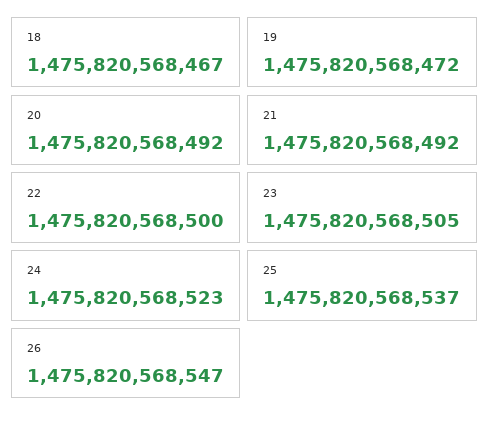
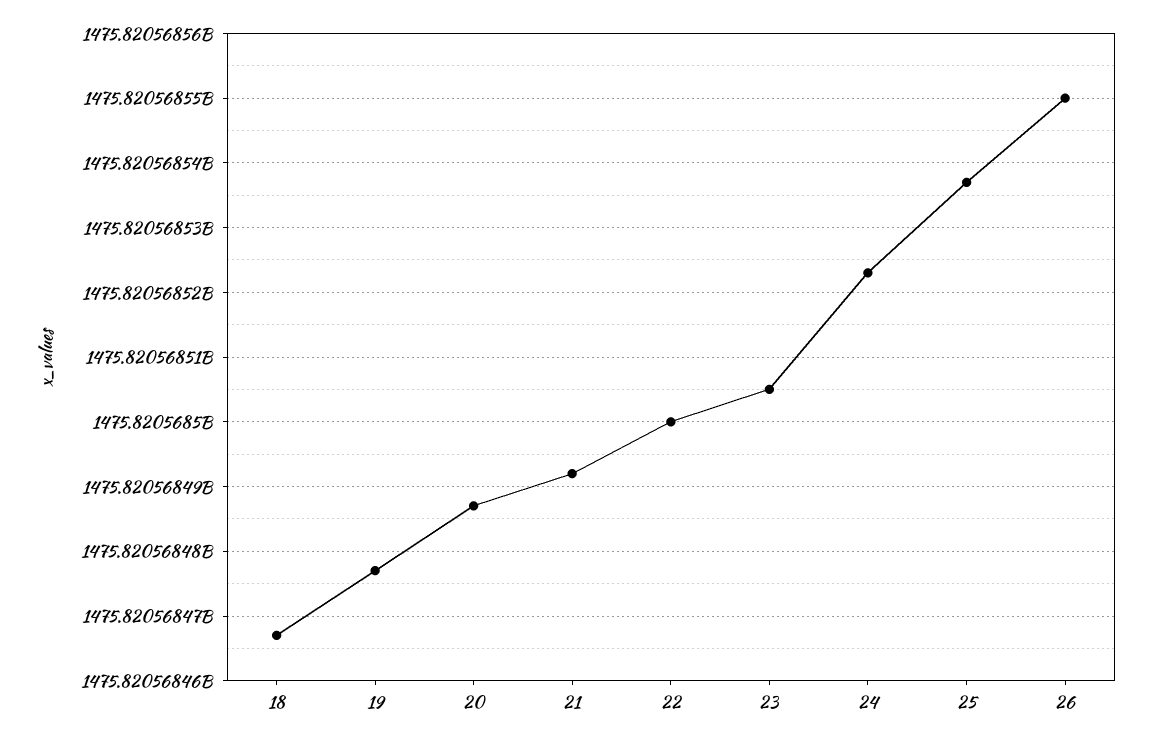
19: 1475820568472 -> 1475820568477
20: 1475820568492 -> 1475820568487
26: 1475820568547 -> 1475820568550

